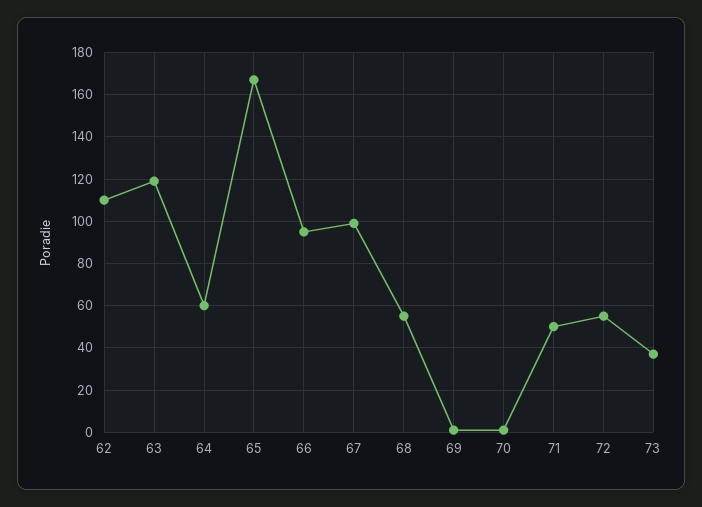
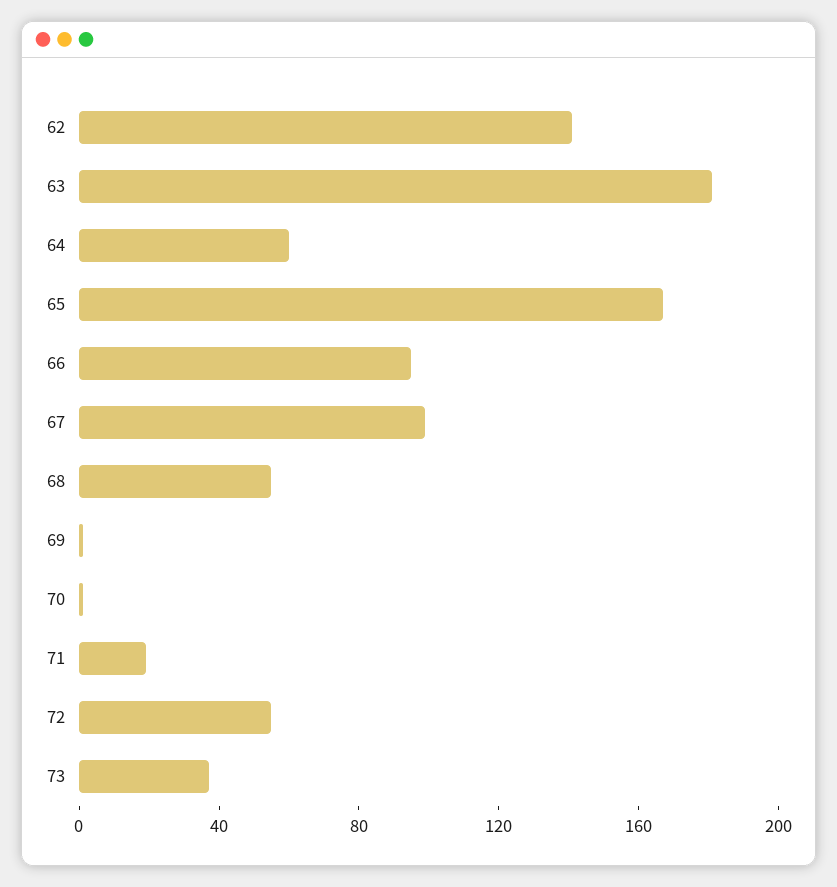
62: 110 -> 140
63: 120 -> 180
71: 50 -> 20

